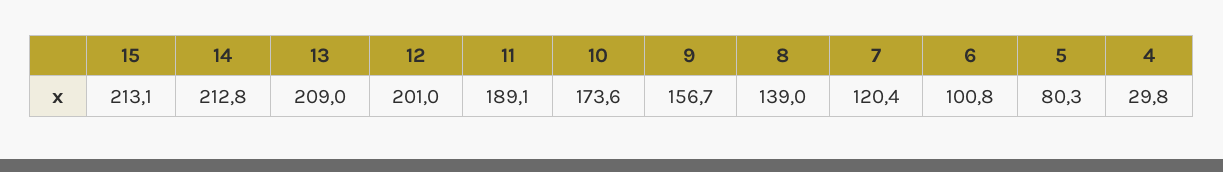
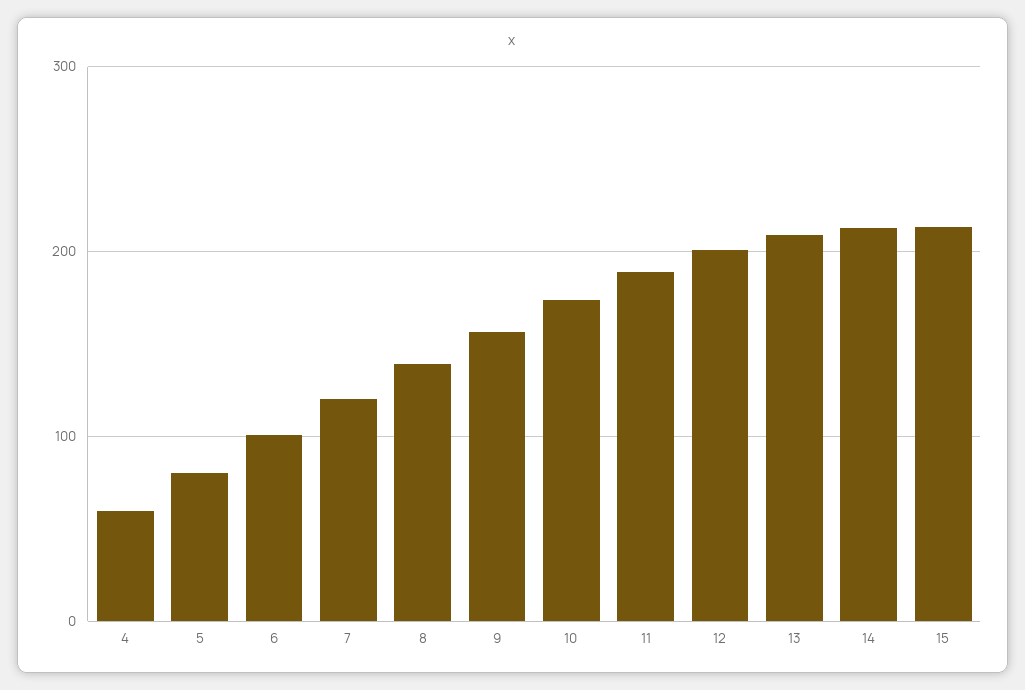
4: 29.8 -> 60

